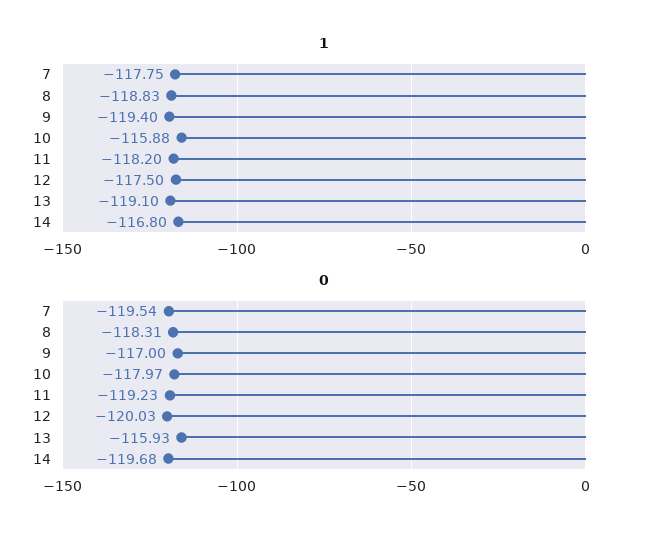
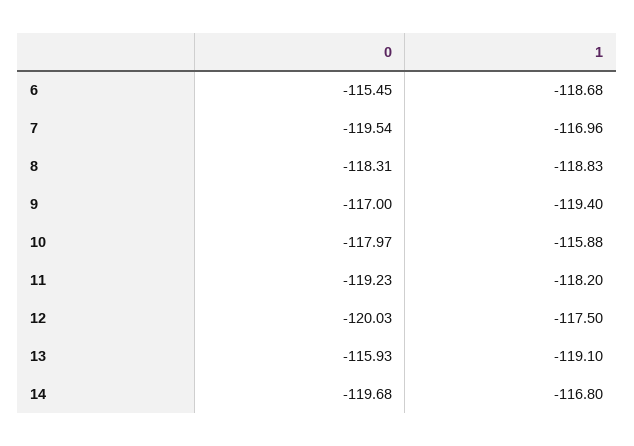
1, 7: -117.75 -> -116.96
0, 6: none -> -115.45
1, 6: none -> -118.68

